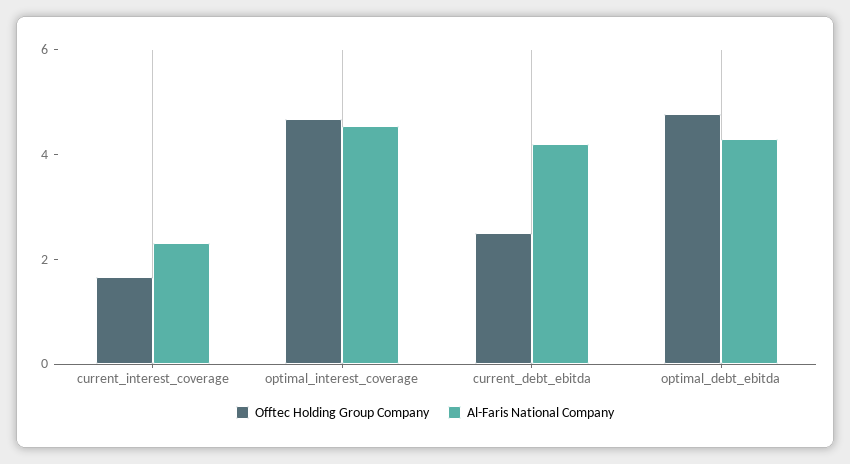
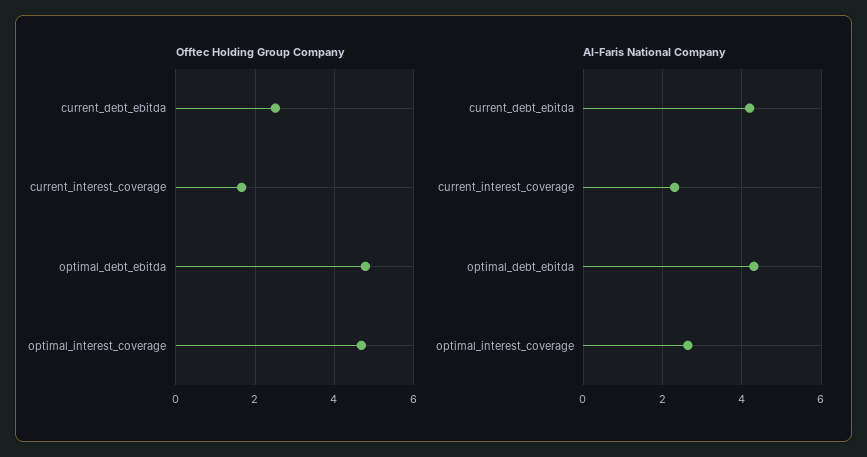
Al-Faris National Company, optimal_interest_coverage: 4.5 -> 2.6

